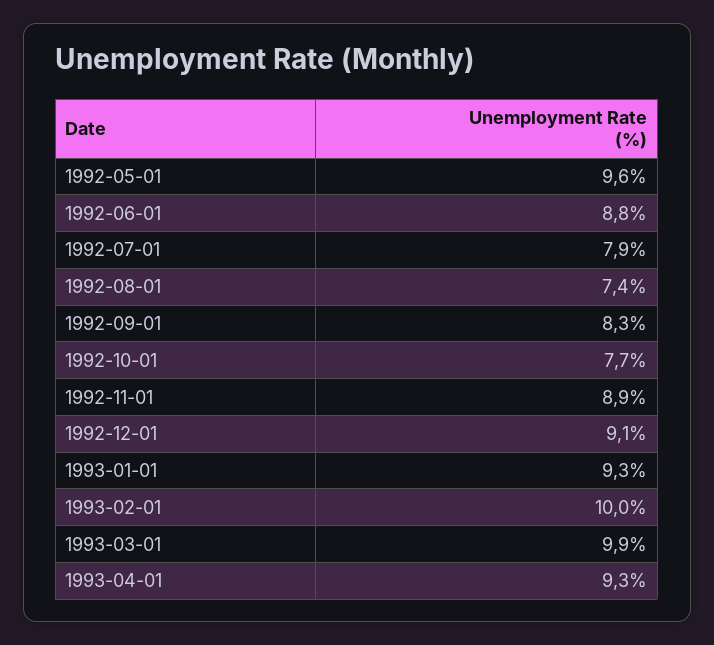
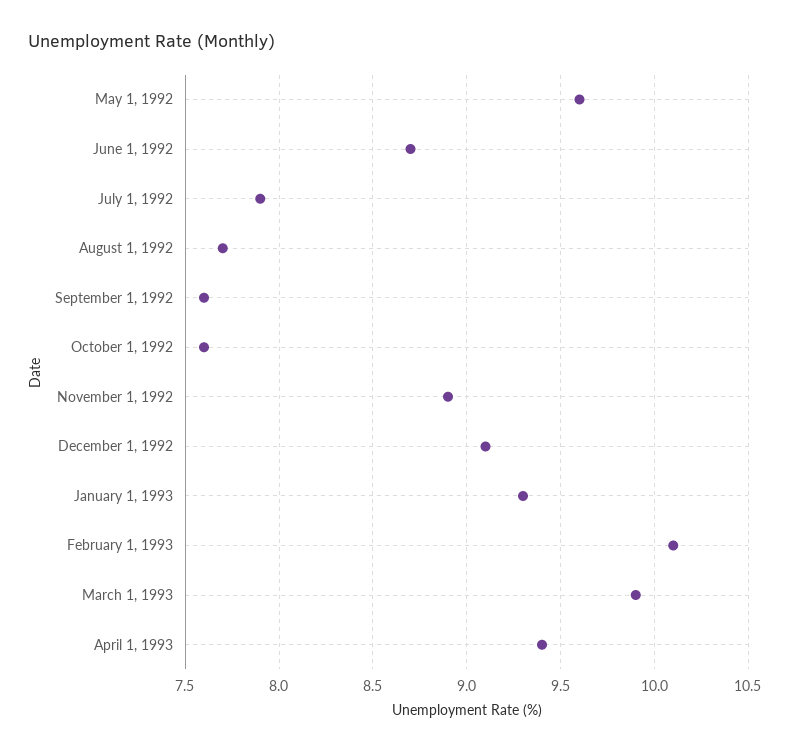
1992-06-01: 8.8 -> 8.7
1992-08-01: 7.4 -> 7.7
1992-09-01: 8.3 -> 7.6
1992-10-01: 7.7 -> 7.6
1993-02-01: 10 -> 10.1
1993-04-01: 9.3 -> 9.4

